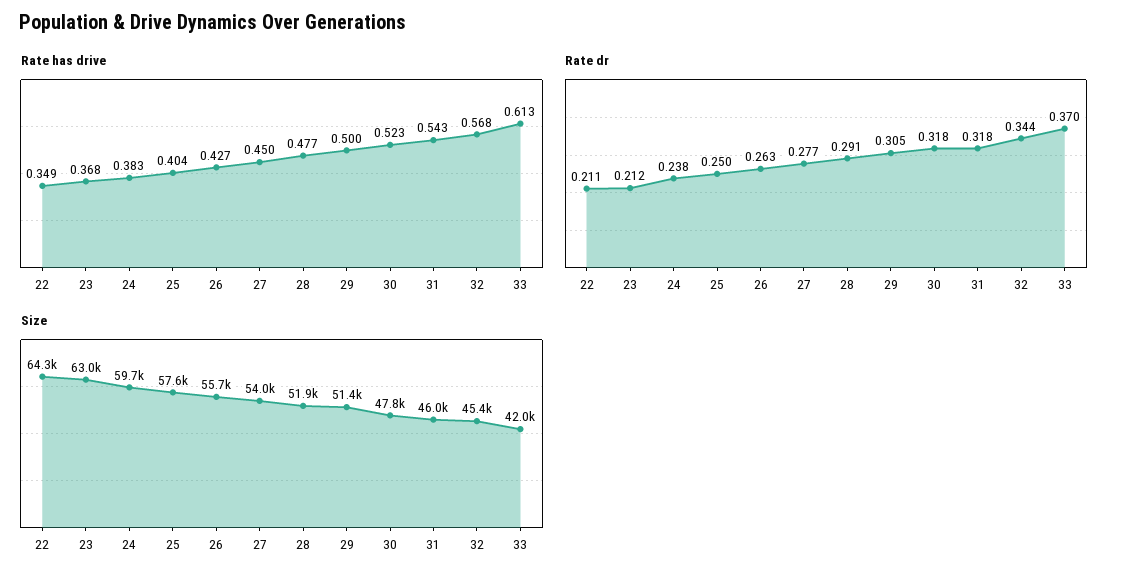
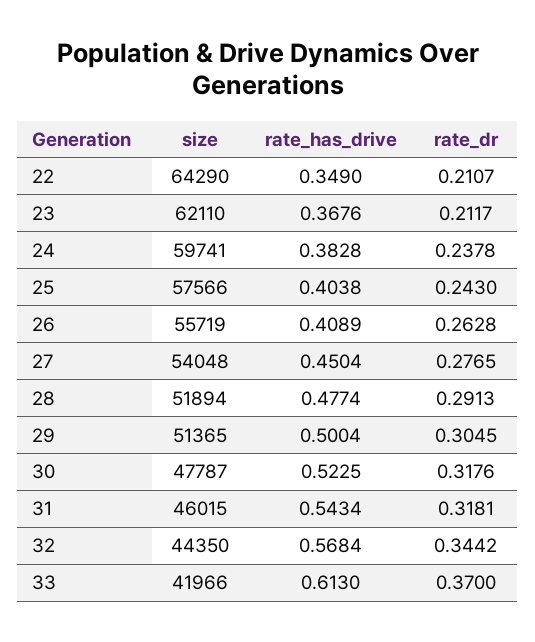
Rate has drive, 26: 0.427 -> 0.4089
Rate dr, 25: 0.25 -> 0.243
Size, 23: 63000 -> 62110
Size, 32: 45400 -> 44350

